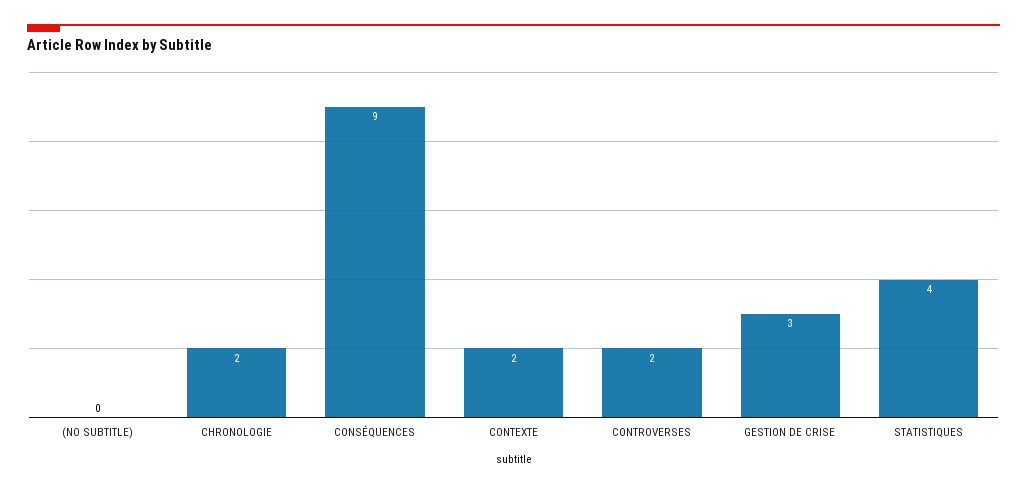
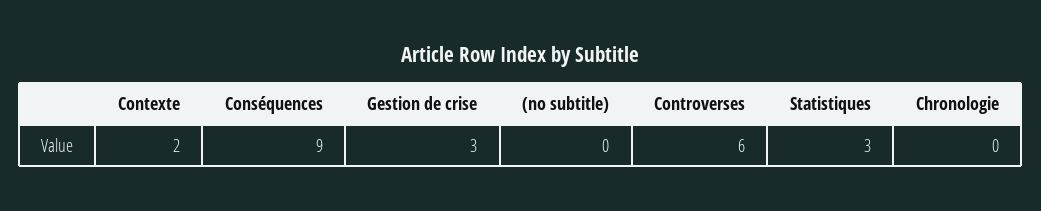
CHRONOLOGIE: 2 -> 0
CONTROVERSES: 2 -> 6
STATISTIQUES: 4 -> 3

